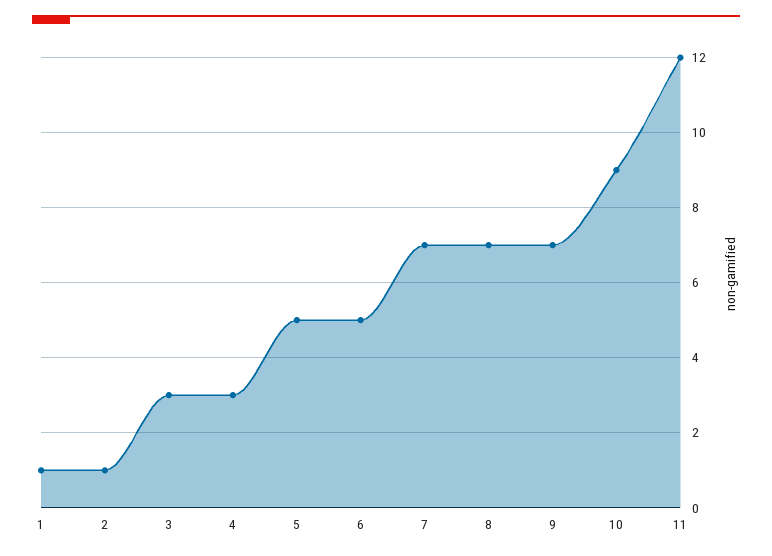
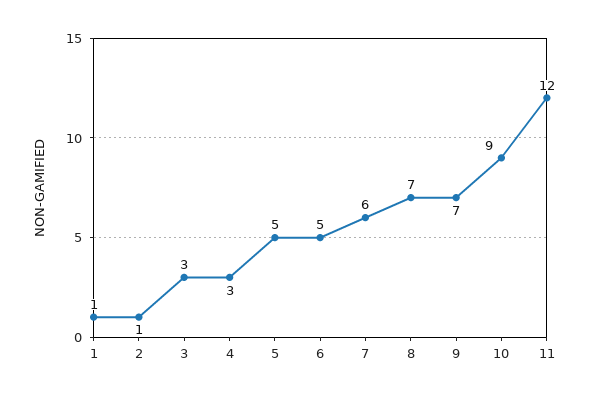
7: 7 -> 6

